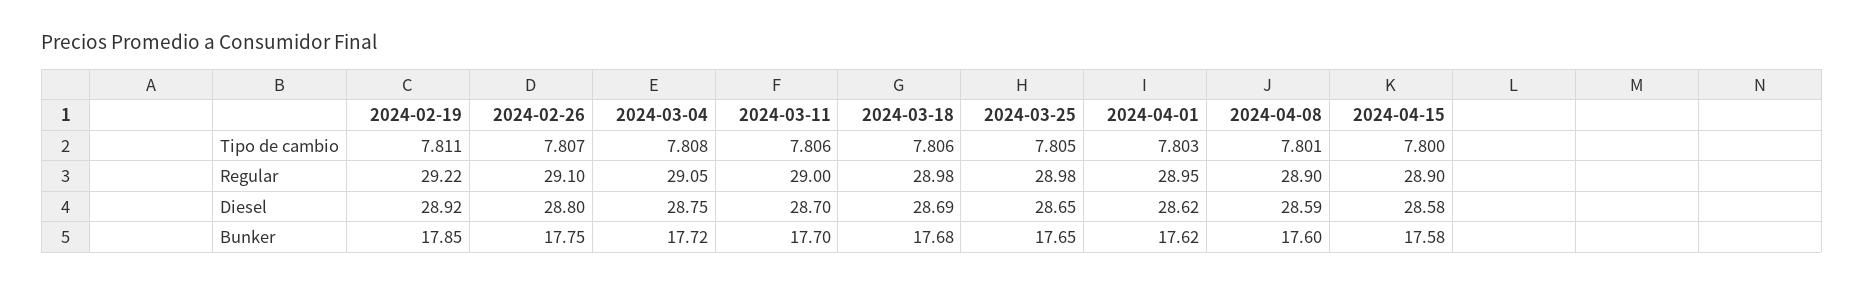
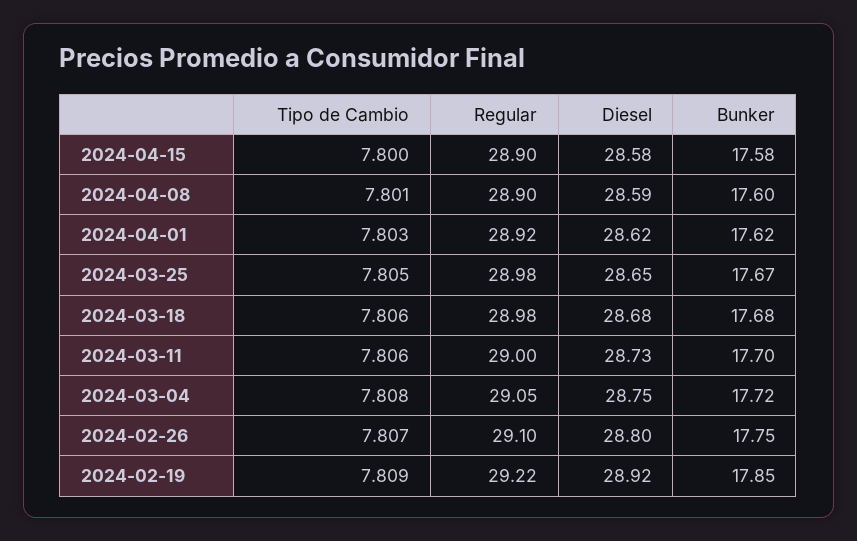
2024-02-19, Tipo de cambio: 7.811 -> 7.809
2024-04-01, Regular: 28.95 -> 28.92
2024-03-11, Diesel: 28.7 -> 28.73
2024-03-18, Diesel: 28.69 -> 28.68
2024-03-25, Bunker: 17.65 -> 17.67

